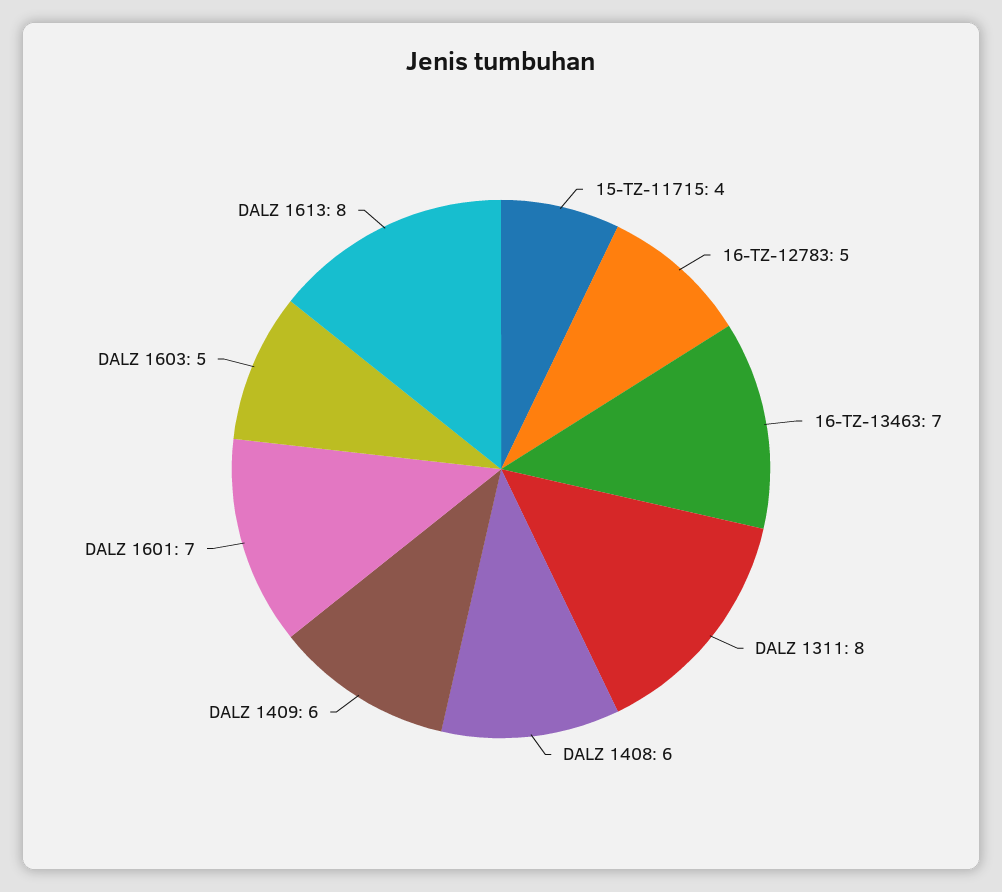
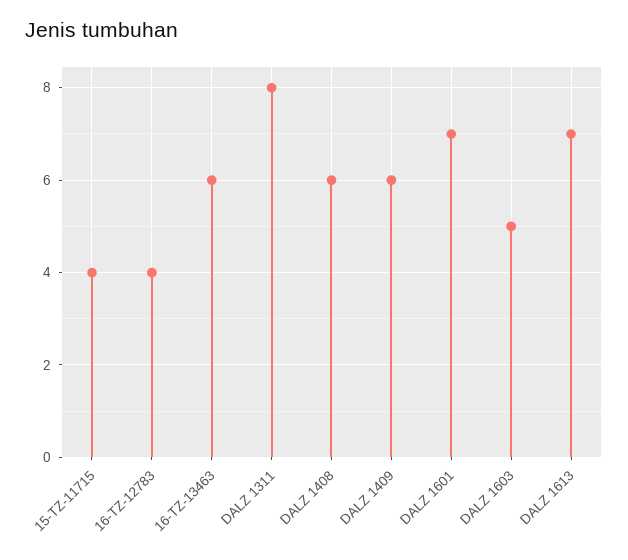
16-TZ-12783: 5 -> 4
16-TZ-13463: 7 -> 6
DALZ 1613: 8 -> 7

